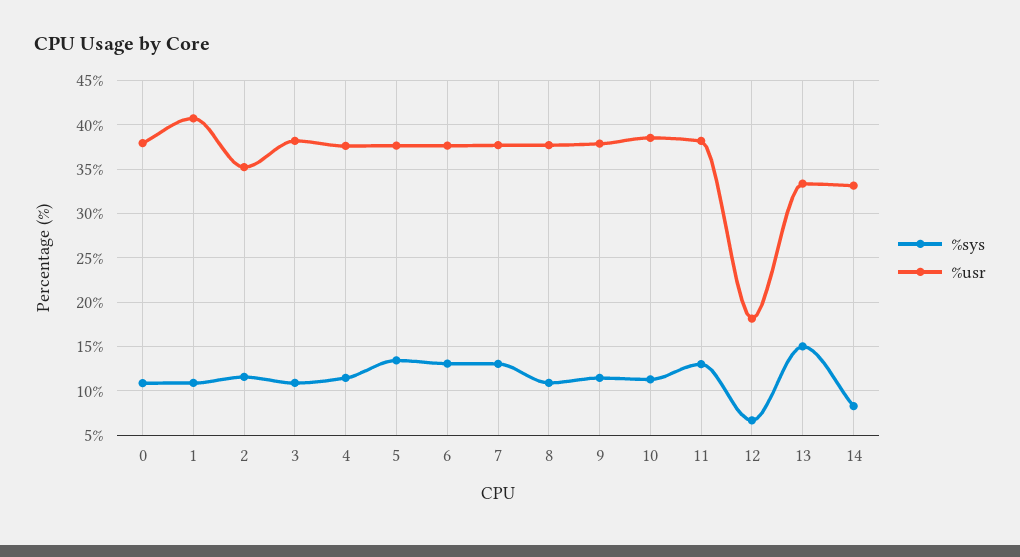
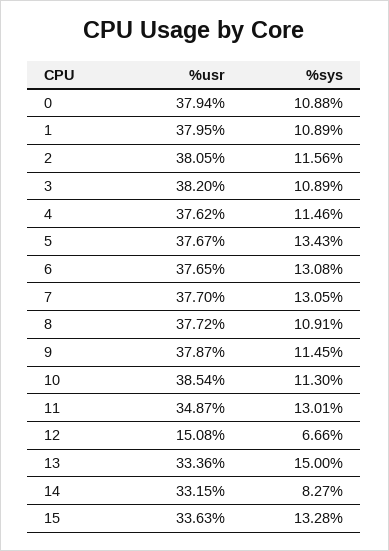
%usr, 1: 41 -> 37.95
%usr, 2: 35 -> 38.05
%usr, 11: 38 -> 34.87
%usr, 12: 18 -> 15.08
%usr, 15: none -> 33.63
%sys, 15: none -> 13.28

